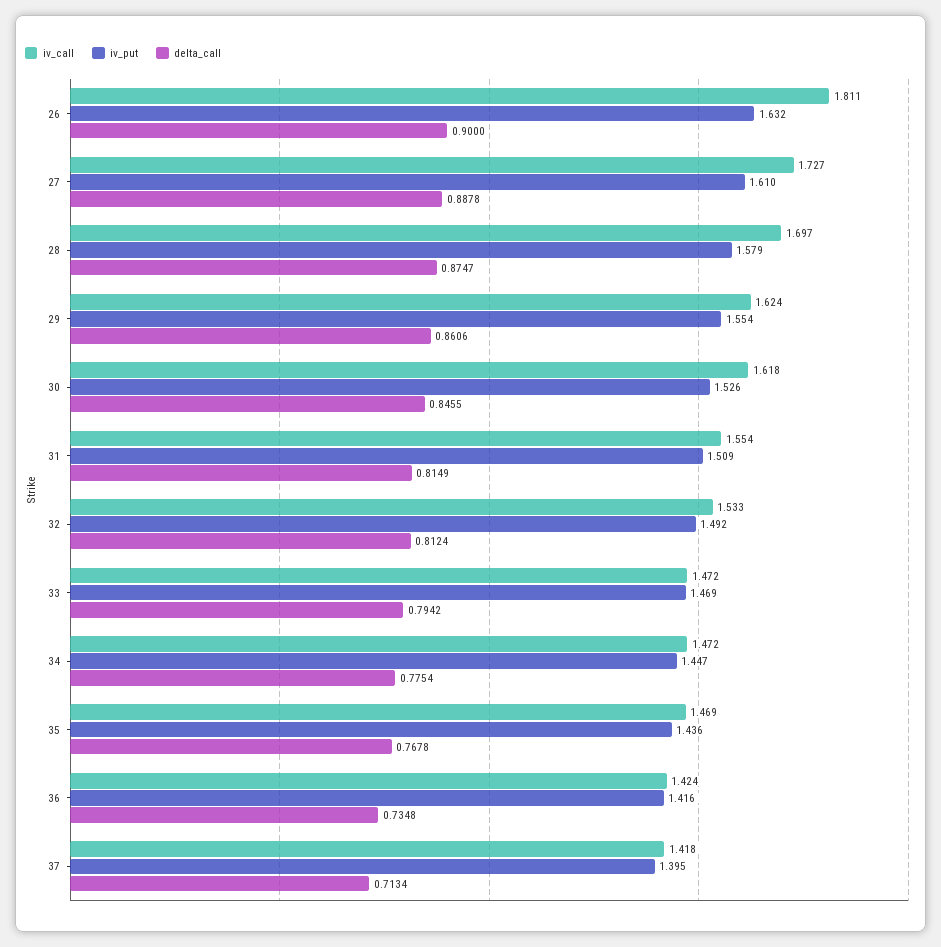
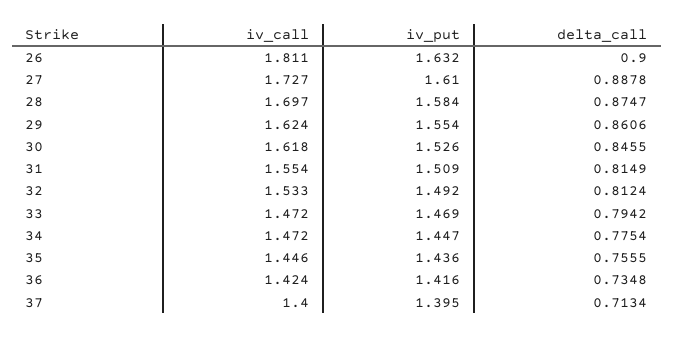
iv_put, 28: 1.579 -> 1.584
iv_call, 35: 1.469 -> 1.446
delta_call, 35: 0.7678 -> 0.7555
iv_call, 37: 1.418 -> 1.4

